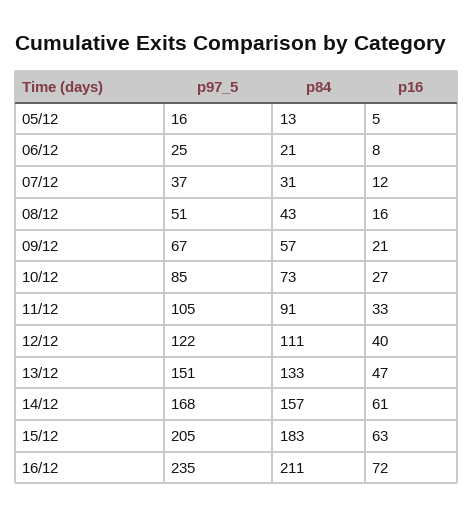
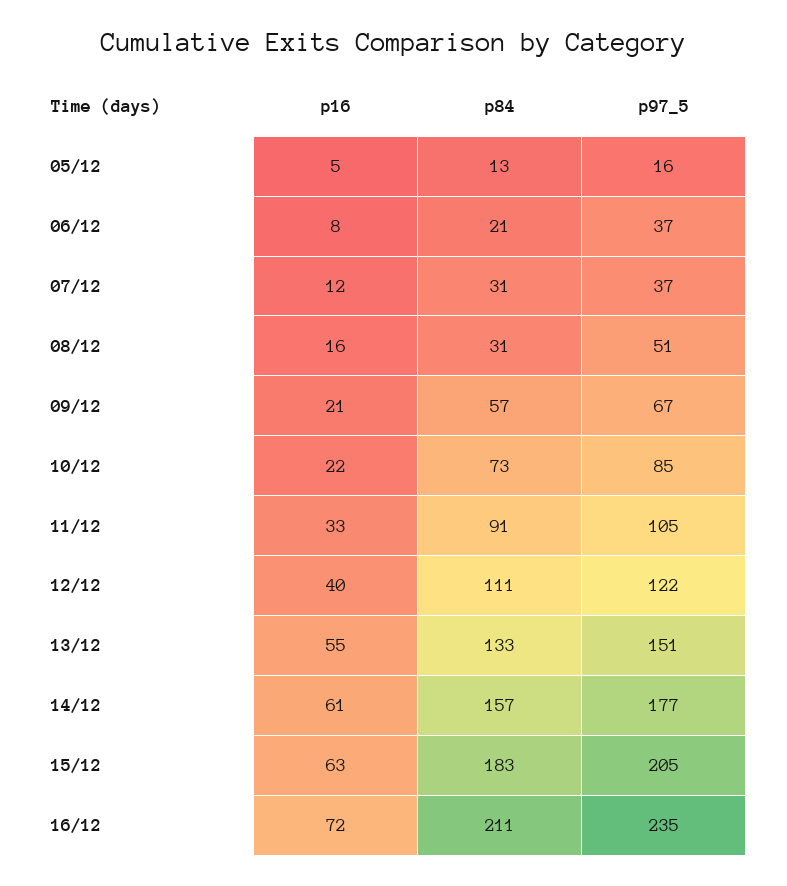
p97_5, 06/12: 25 -> 37
p84, 08/12: 43 -> 31
p16, 10/12: 27 -> 22
p16, 13/12: 47 -> 55
p97_5, 14/12: 168 -> 177

